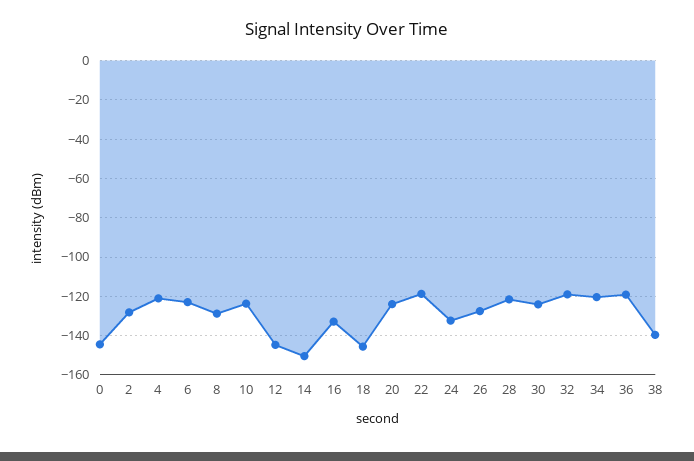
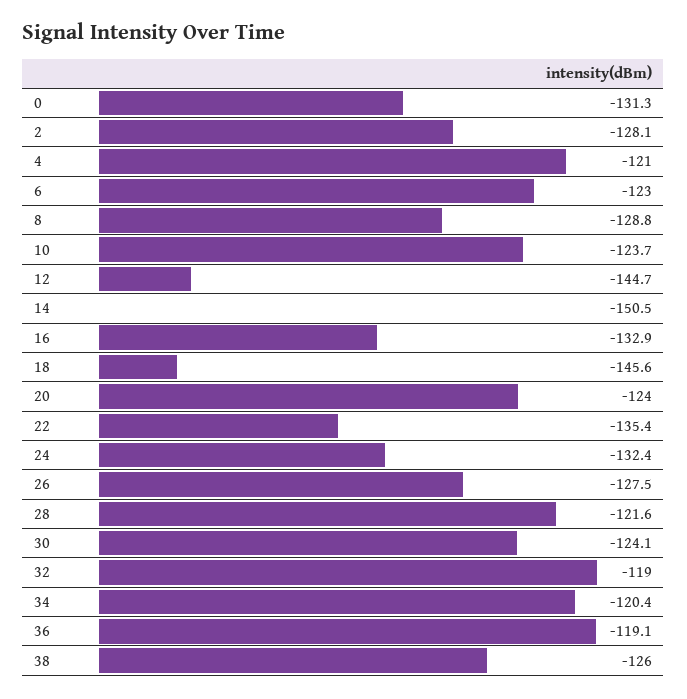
0: -145 -> -131.3
22: -120 -> -135.4
38: -140 -> -126

